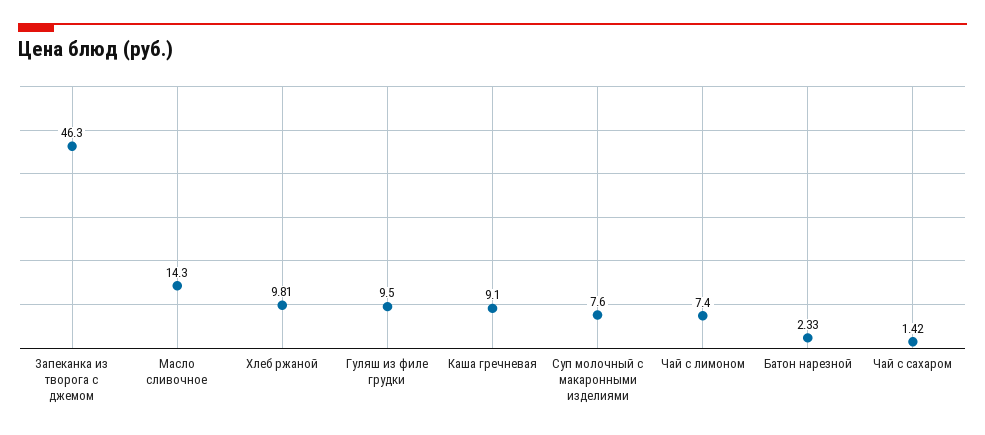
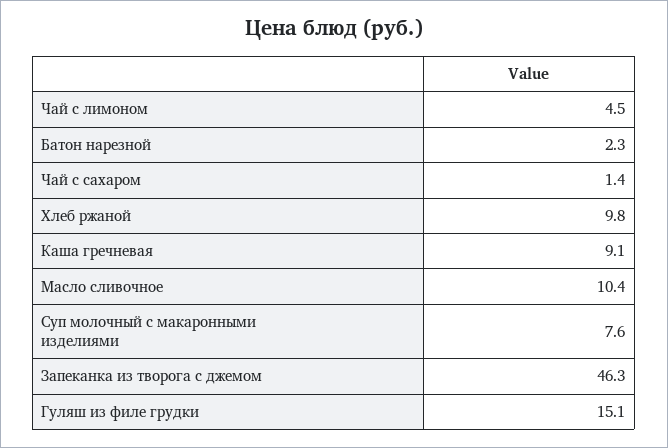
Масло сливочное: 14.3 -> 10.4
Гуляш из филе грудки: 9.5 -> 15.1
Чай с лимоном: 7.4 -> 4.5

